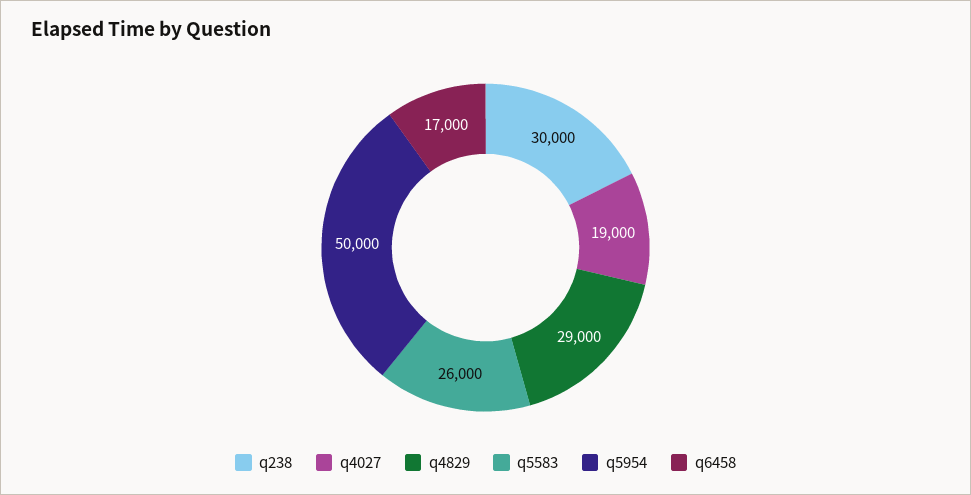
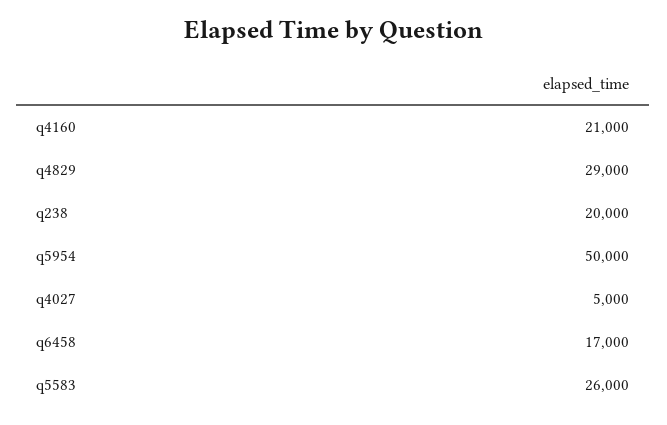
q238: 30000 -> 20000
q4027: 19000 -> 5000
q4160: none -> 21000

